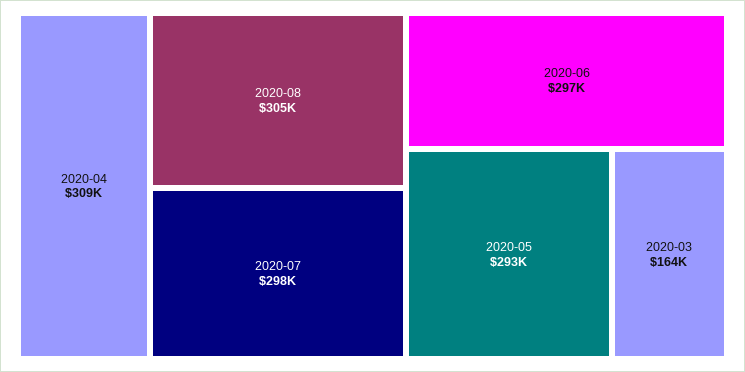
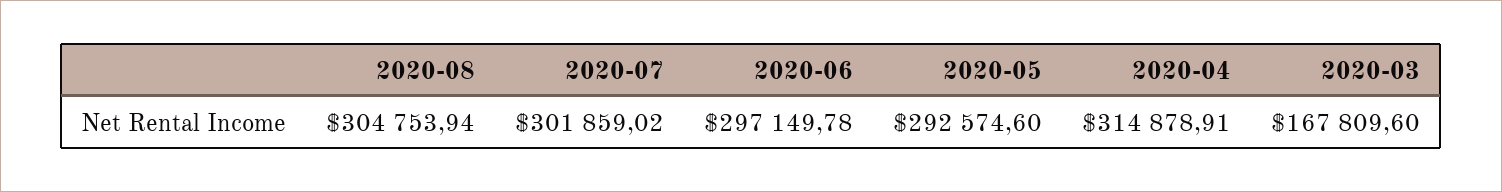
2020-04: 309000 -> 314878.91
2020-07: 298000 -> 301859.02
2020-03: 164000 -> 167809.6

